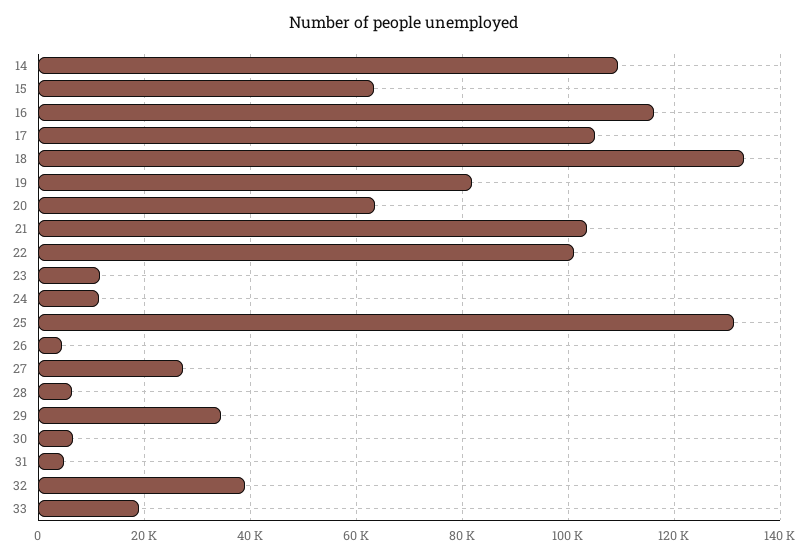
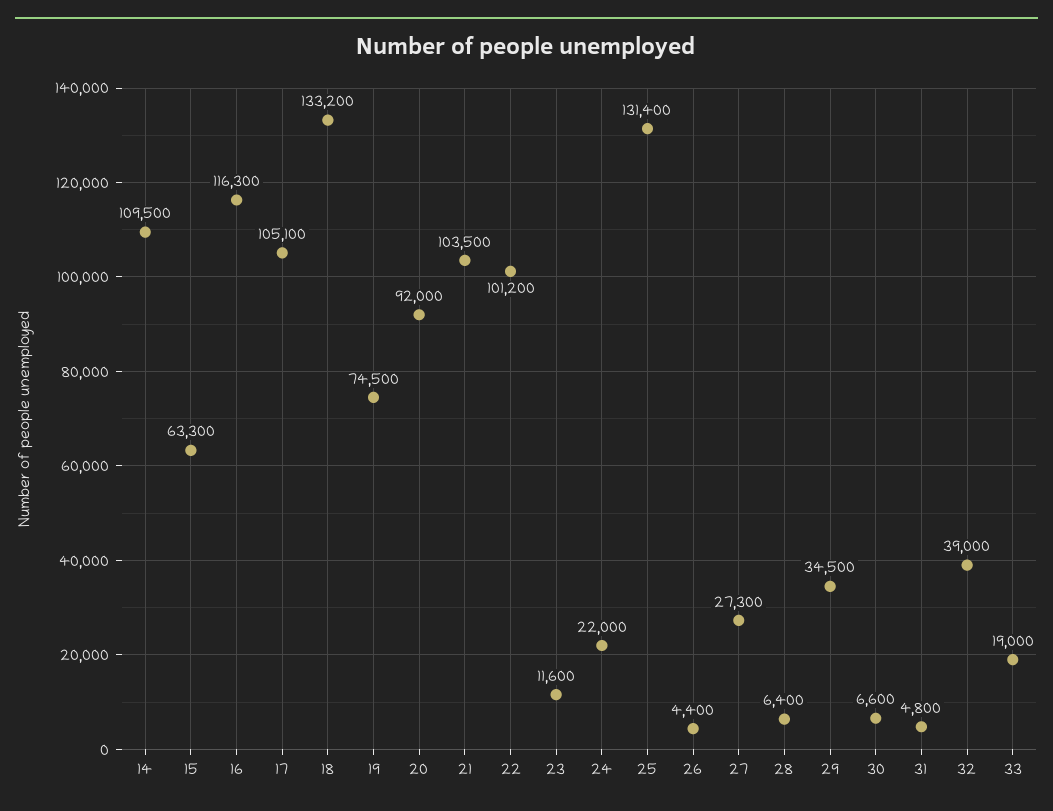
19: 82000 -> 74500
20: 64000 -> 92000
24: 12000 -> 22000

